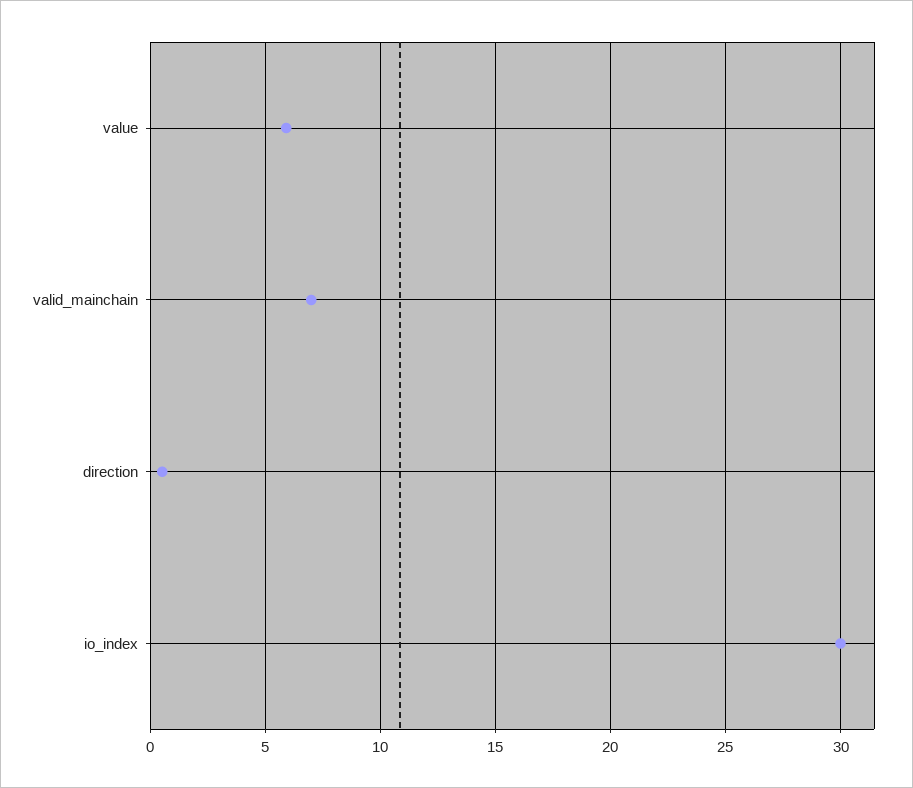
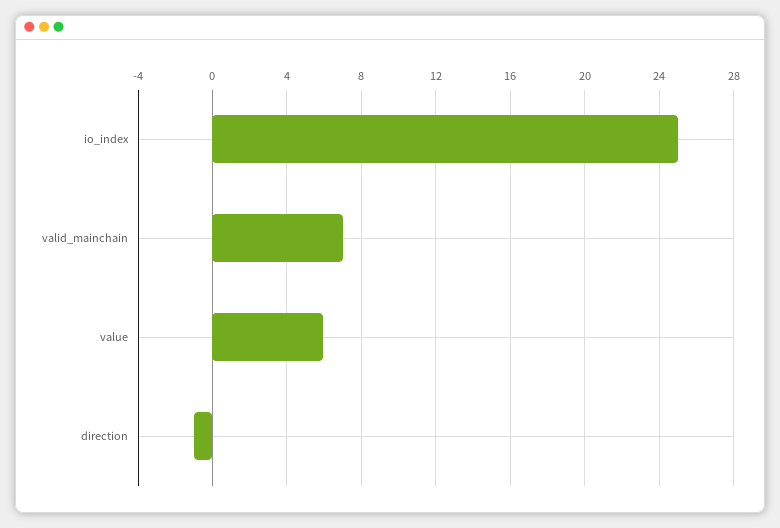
direction: 0.5 -> -1
io_index: 30 -> 25

